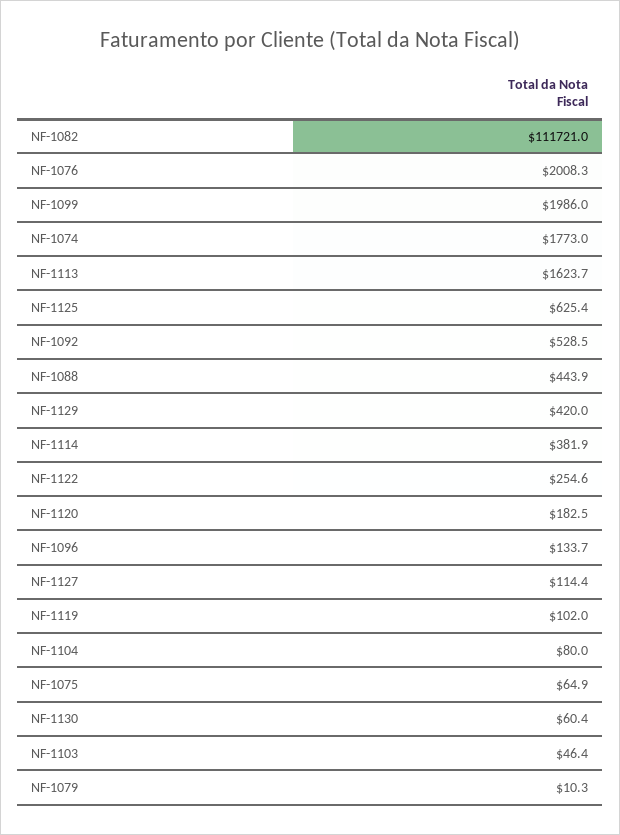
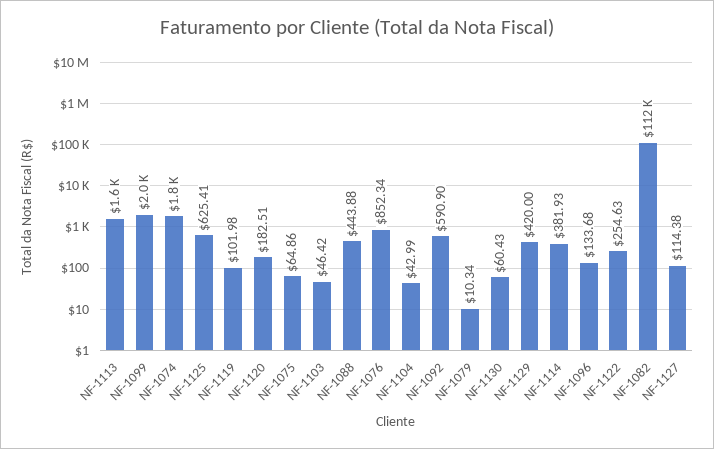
NF-1076: 2008.3 -> 852.34
NF-1092: 528.5 -> 590.9
NF-1104: 80 -> 42.99

